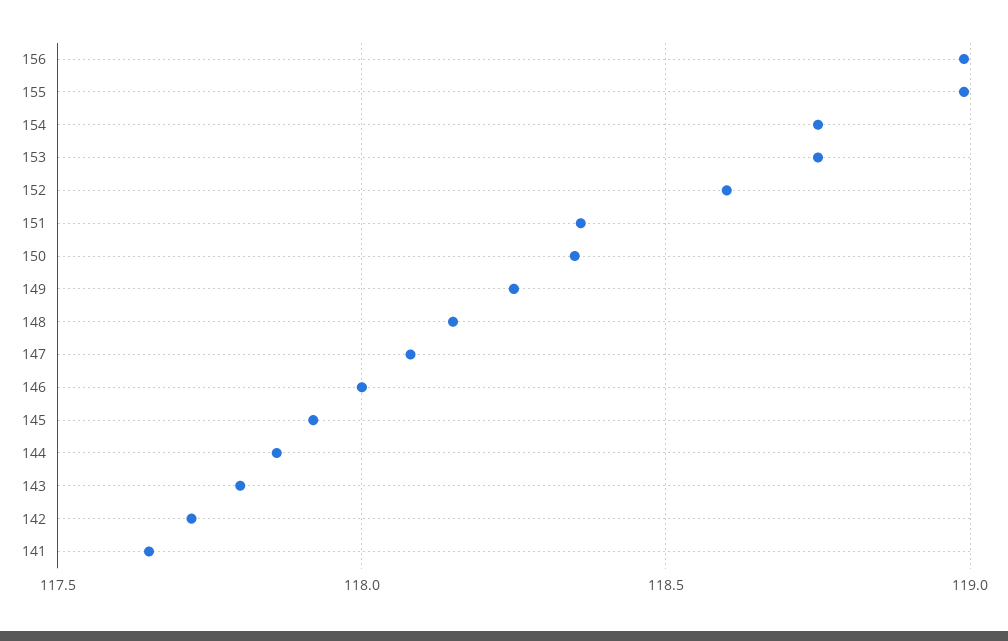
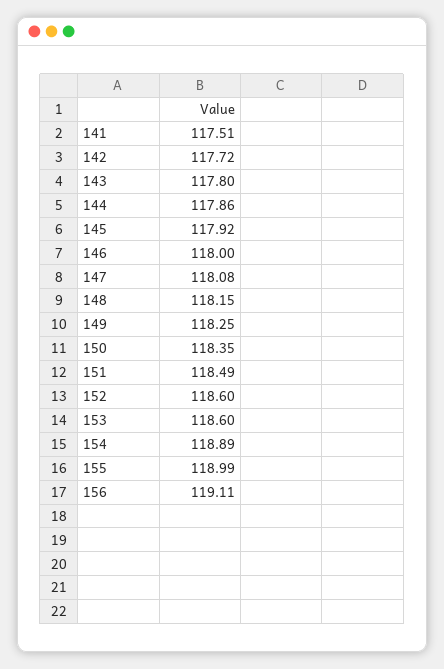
156: 119 -> 119.11
154: 118.75 -> 118.89
153: 118.75 -> 118.6
151: 118.35 -> 118.49
141: 117.65 -> 117.51

